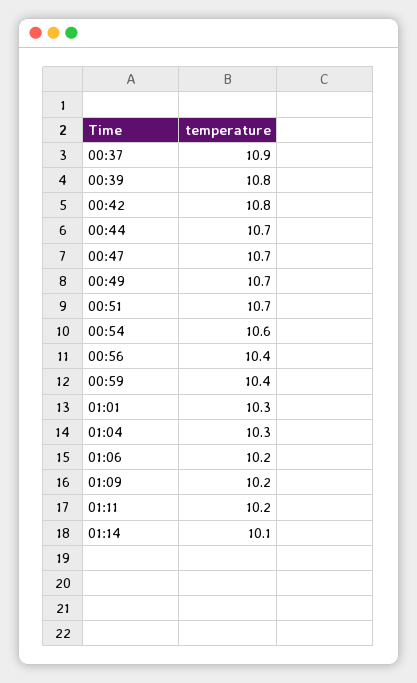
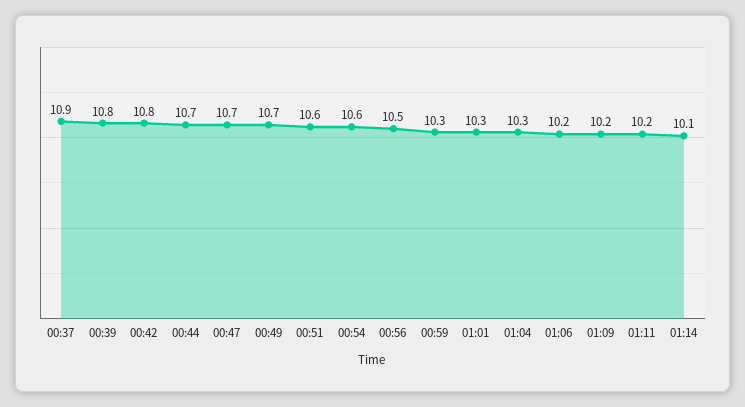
00:51: 10.7 -> 10.6
00:56: 10.4 -> 10.5
00:59: 10.4 -> 10.3

